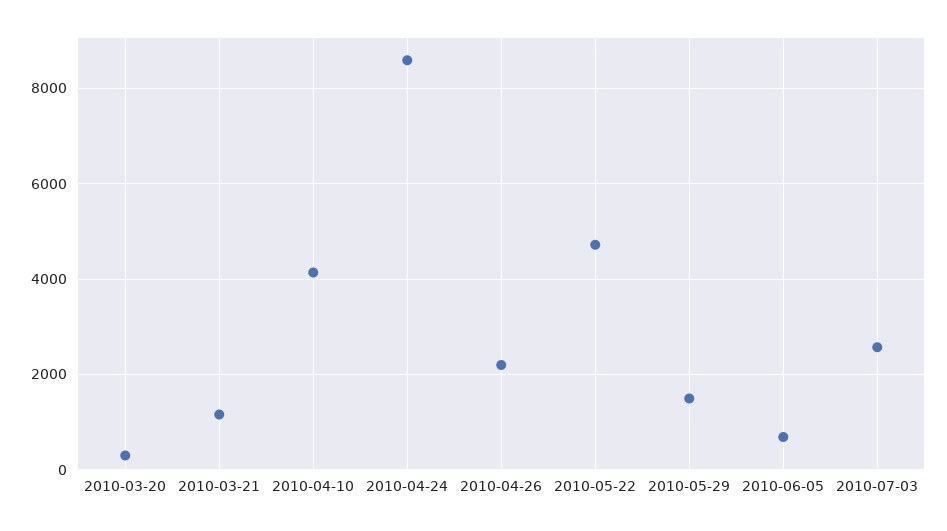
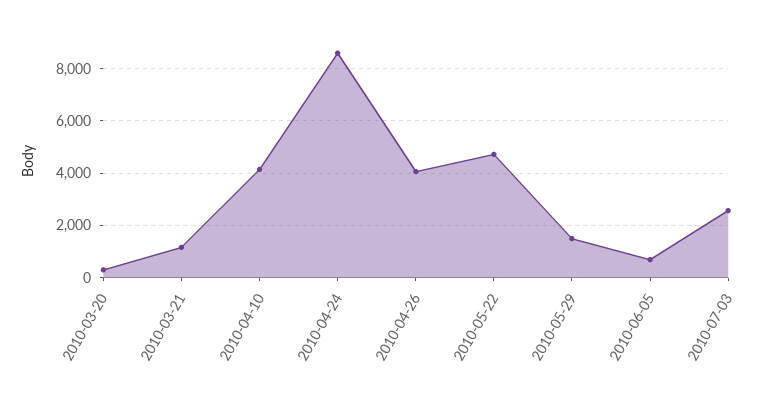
2010-04-26: 2200 -> 4000

